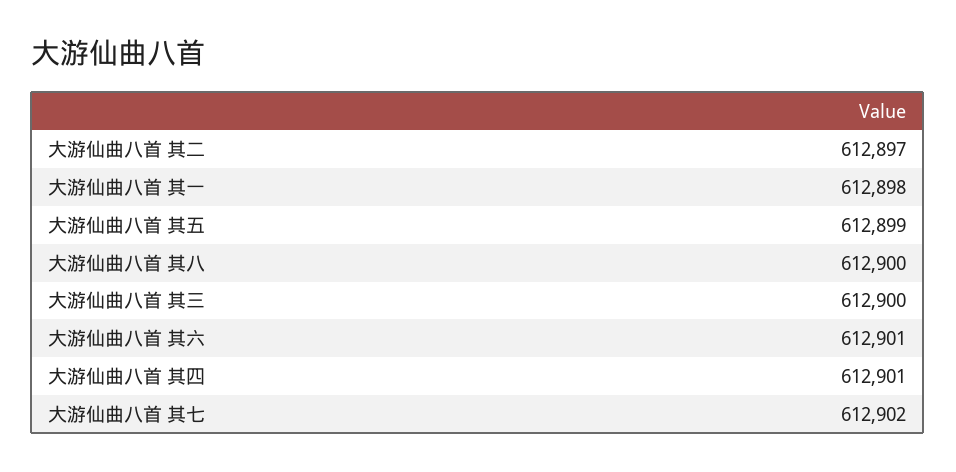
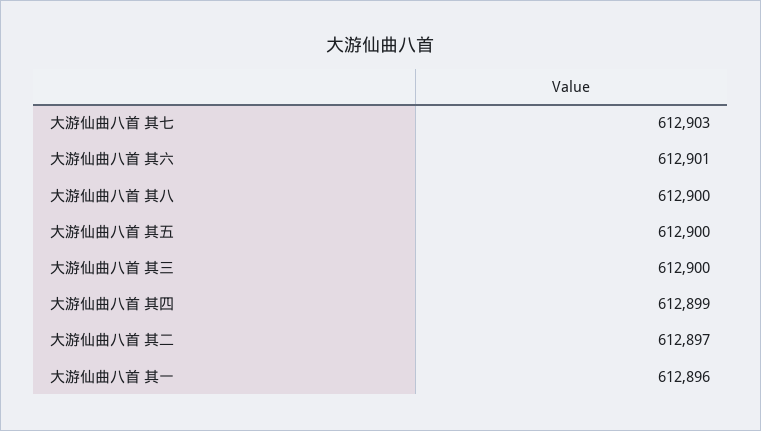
大游仙曲八首 其一: 612898 -> 612896
大游仙曲八首 其五: 612899 -> 612900
大游仙曲八首 其四: 612901 -> 612899
大游仙曲八首 其七: 612902 -> 612903

